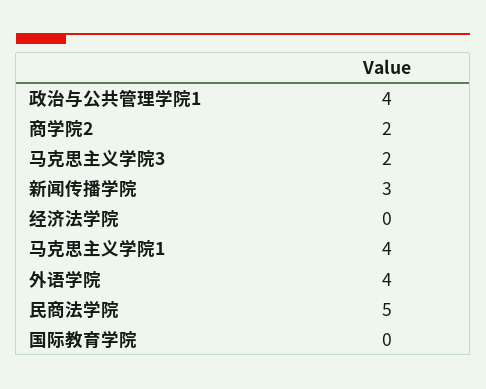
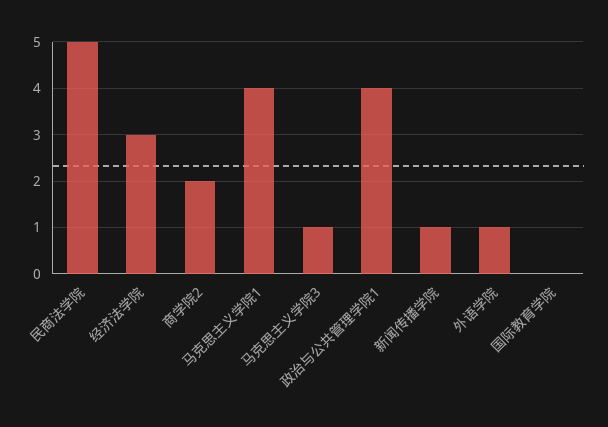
马克思主义学院3: 2 -> 1
新闻传播学院: 3 -> 1
经济法学院: 0 -> 3
外语学院: 4 -> 1

